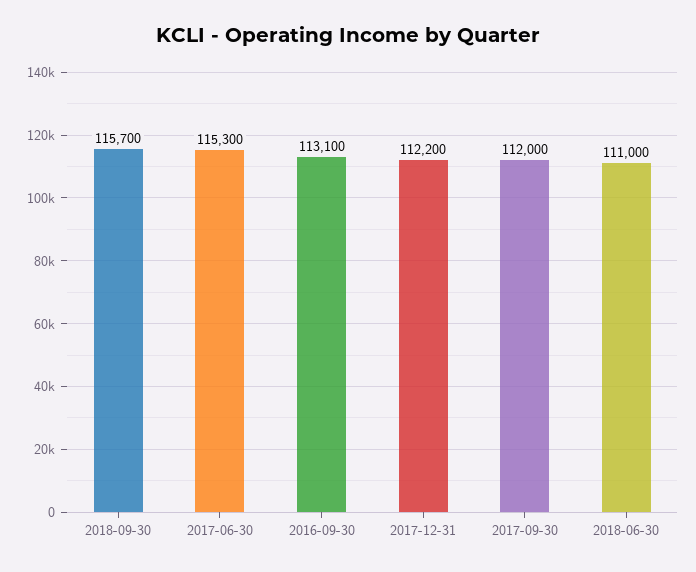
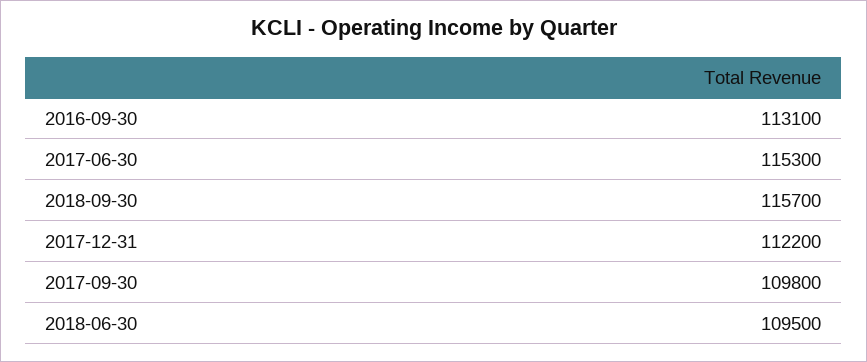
2017-09-30: 112000 -> 109800
2018-06-30: 111000 -> 109500

